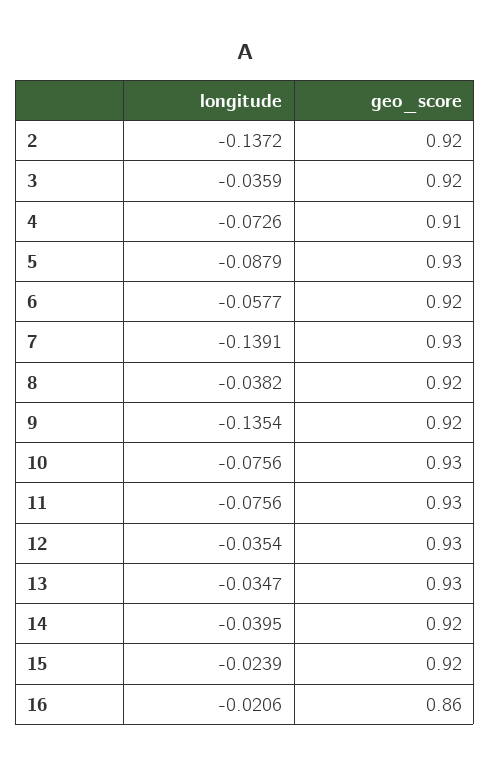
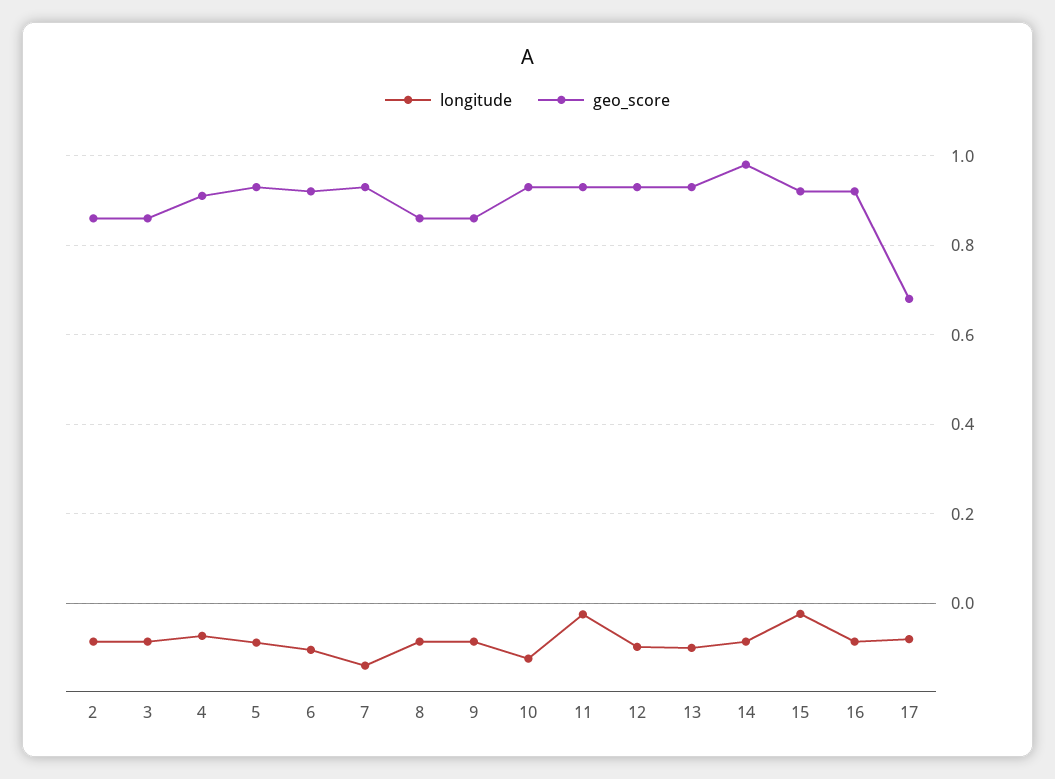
longitude, 2: -0.1372 -> -0.08
geo_score, 2: 0.92 -> 0.86
longitude, 3: -0.0359 -> -0.08
geo_score, 3: 0.92 -> 0.86
longitude, 6: -0.0577 -> -0.1
longitude, 8: -0.0382 -> -0.08
geo_score, 8: 0.92 -> 0.86
longitude, 9: -0.1354 -> -0.08
geo_score, 9: 0.92 -> 0.86
longitude, 10: -0.0756 -> -0.12
longitude, 11: -0.0756 -> -0.02
longitude, 12: -0.0354 -> -0.1
longitude, 13: -0.0347 -> -0.1
longitude, 14: -0.0395 -> -0.08
geo_score, 14: 0.92 -> 0.98
longitude, 16: -0.0206 -> -0.08
geo_score, 16: 0.86 -> 0.92
longitude, 17: none -> -0.08
geo_score, 17: none -> 0.68

